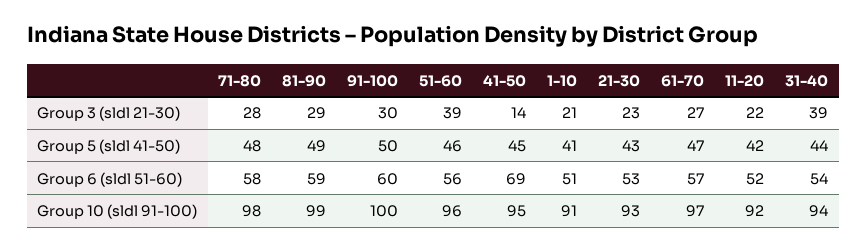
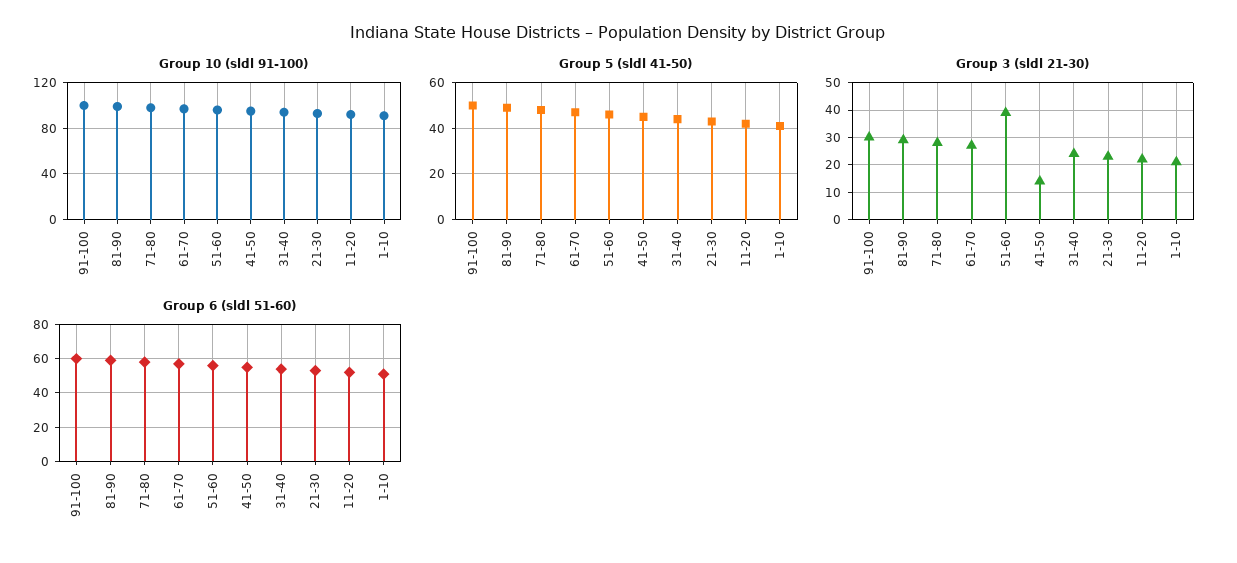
Group 3 (sldl 21-30), 31-40: 39 -> 25
Group 6 (sldl 51-60), 41-50: 69 -> 55

